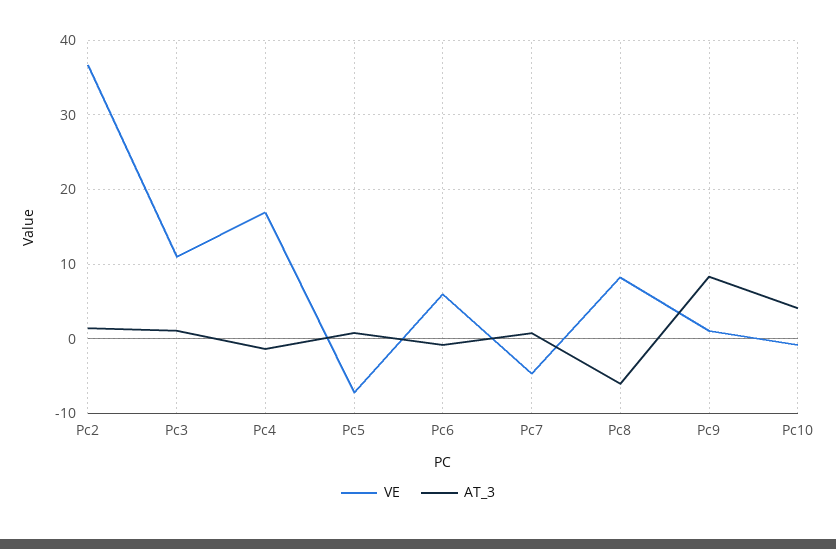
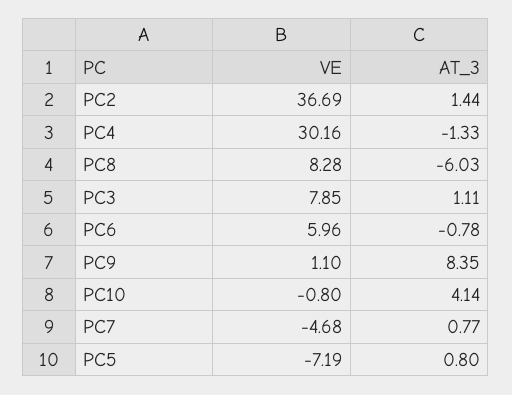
VE, Pc3: 11 -> 7.85
VE, Pc4: 17 -> 30.16

